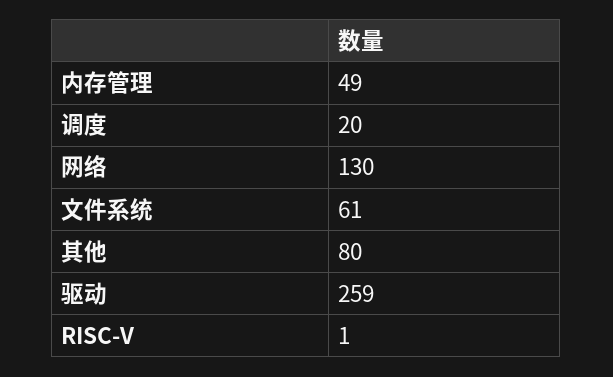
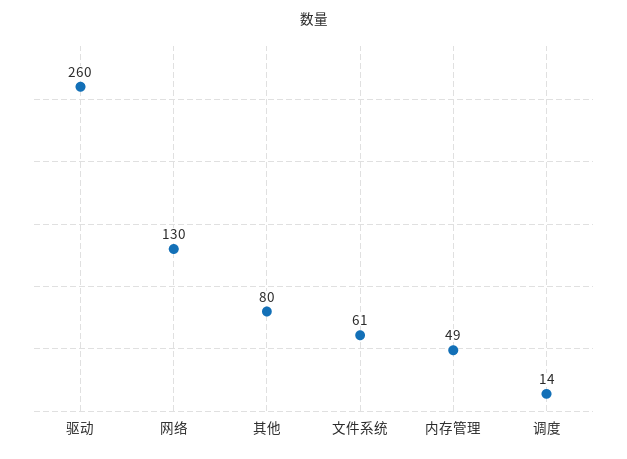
调度: 20 -> 14
驱动: 259 -> 260
RISC-V: 1 -> none

